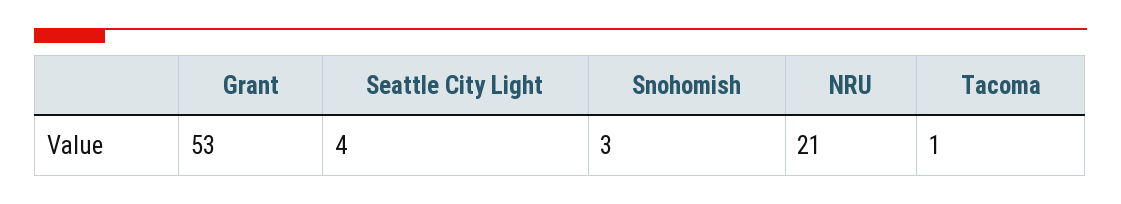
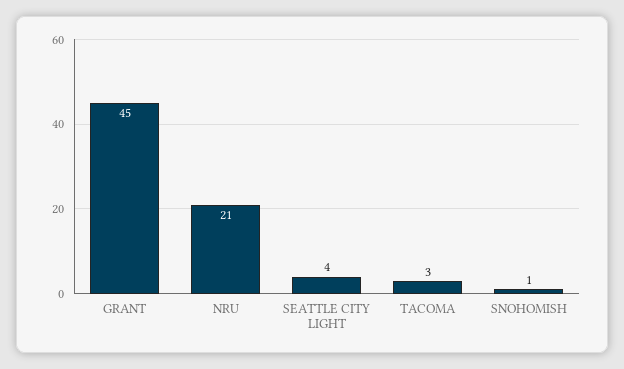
Grant: 53 -> 45
Snohomish: 3 -> 1
Tacoma: 1 -> 3

